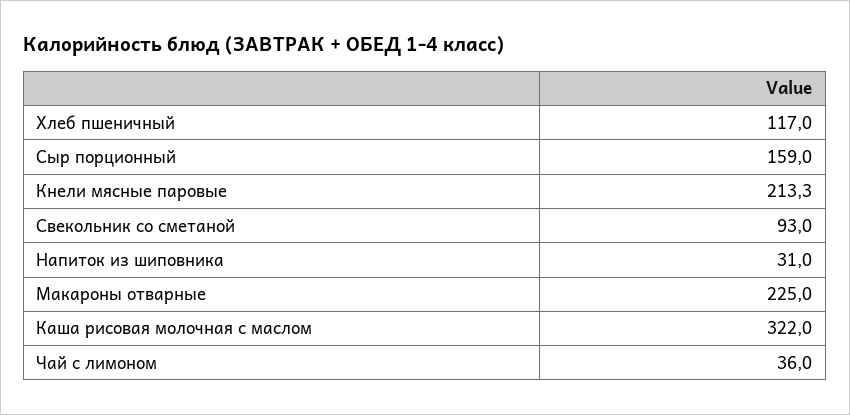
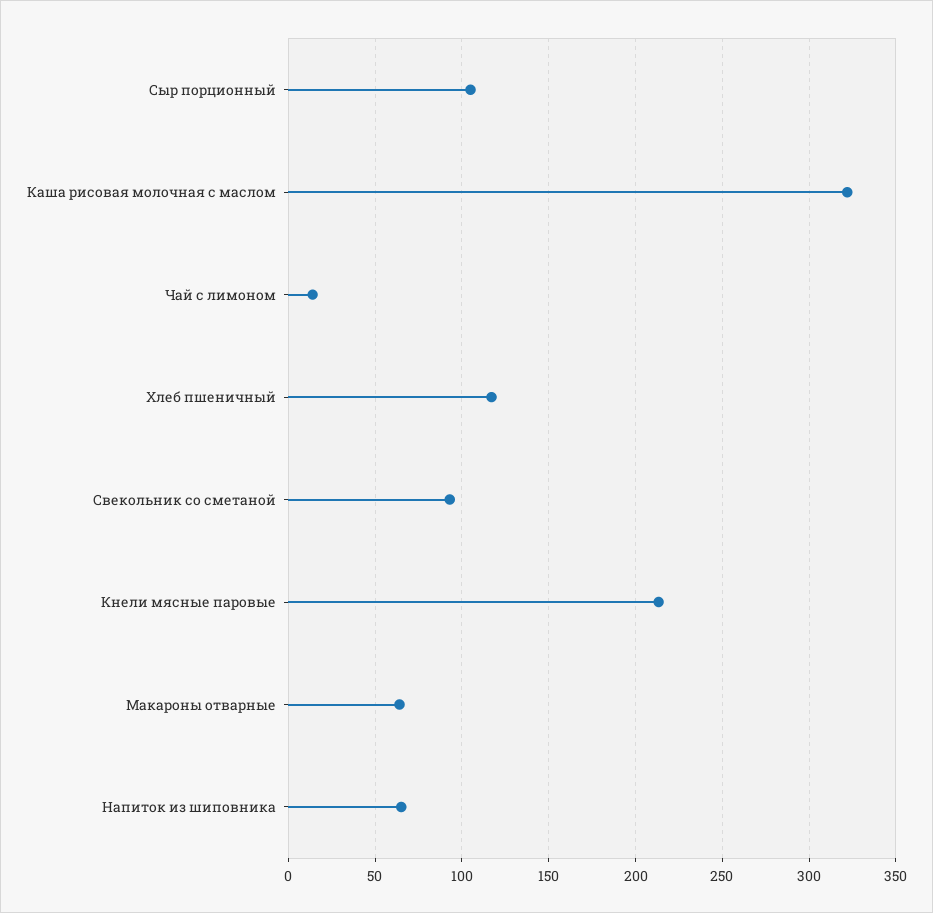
Сыр порционный: 159 -> 105
Напиток из шиповника: 31 -> 65
Макароны отварные: 225 -> 65
Чай с лимоном: 36 -> 15

